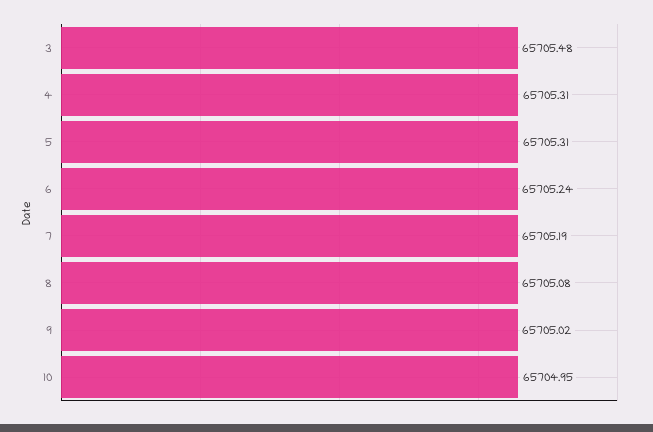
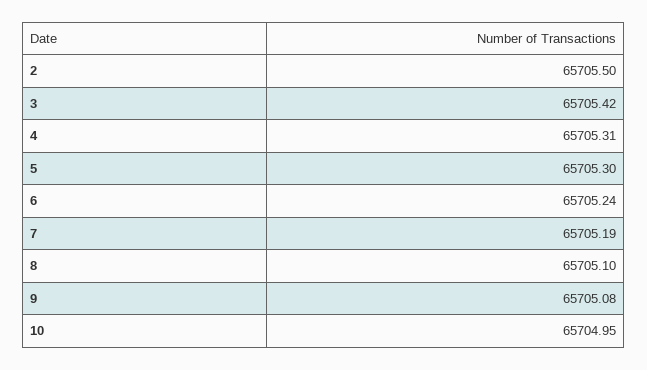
3: 65705.48 -> 65705.42
5: 65705.31 -> 65705.3
8: 65705.08 -> 65705.1
9: 65705.02 -> 65705.08
2: none -> 65705.5

